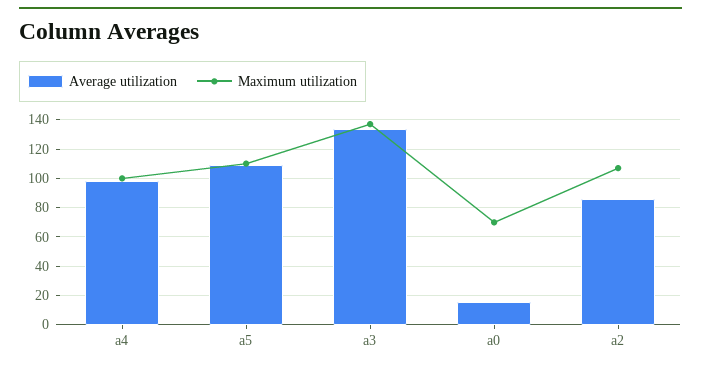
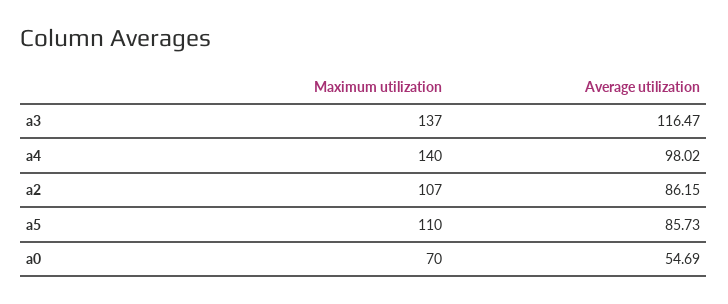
Maximum utilization, a4: 100 -> 140
Average utilization, a5: 110 -> 85.73
Average utilization, a3: 135 -> 116.47
Average utilization, a0: 15 -> 54.69

